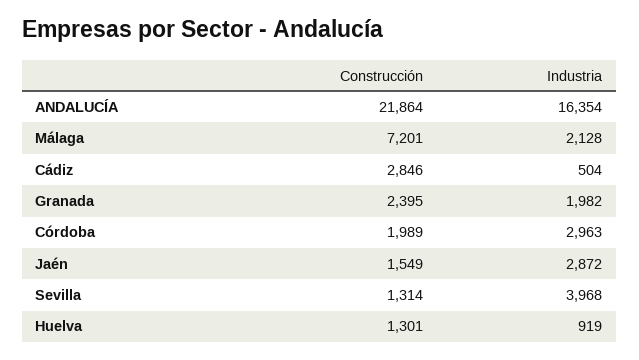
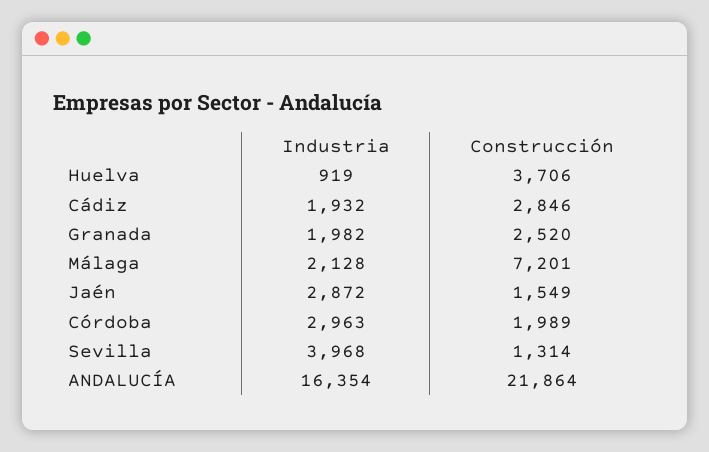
Industria, Cádiz: 504 -> 1932
Construcción, Granada: 2395 -> 2520
Construcción, Huelva: 1301 -> 3706

